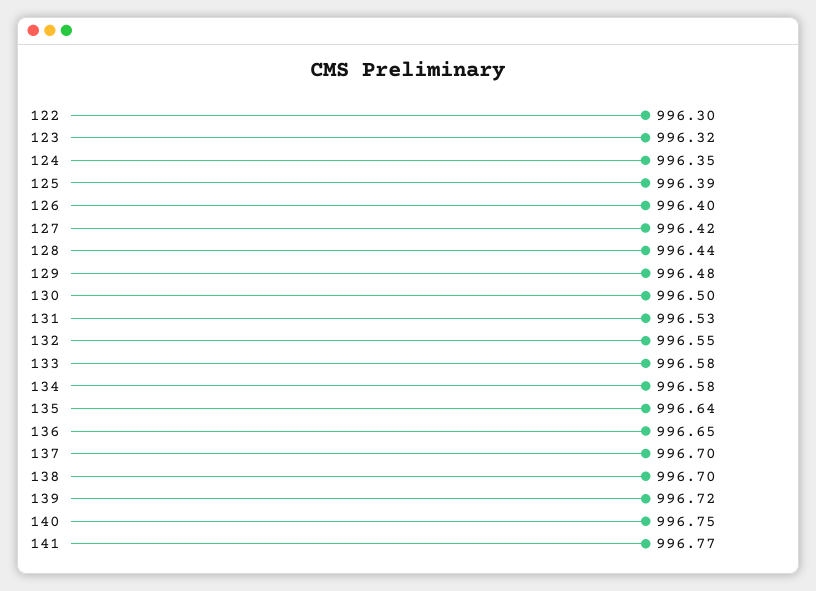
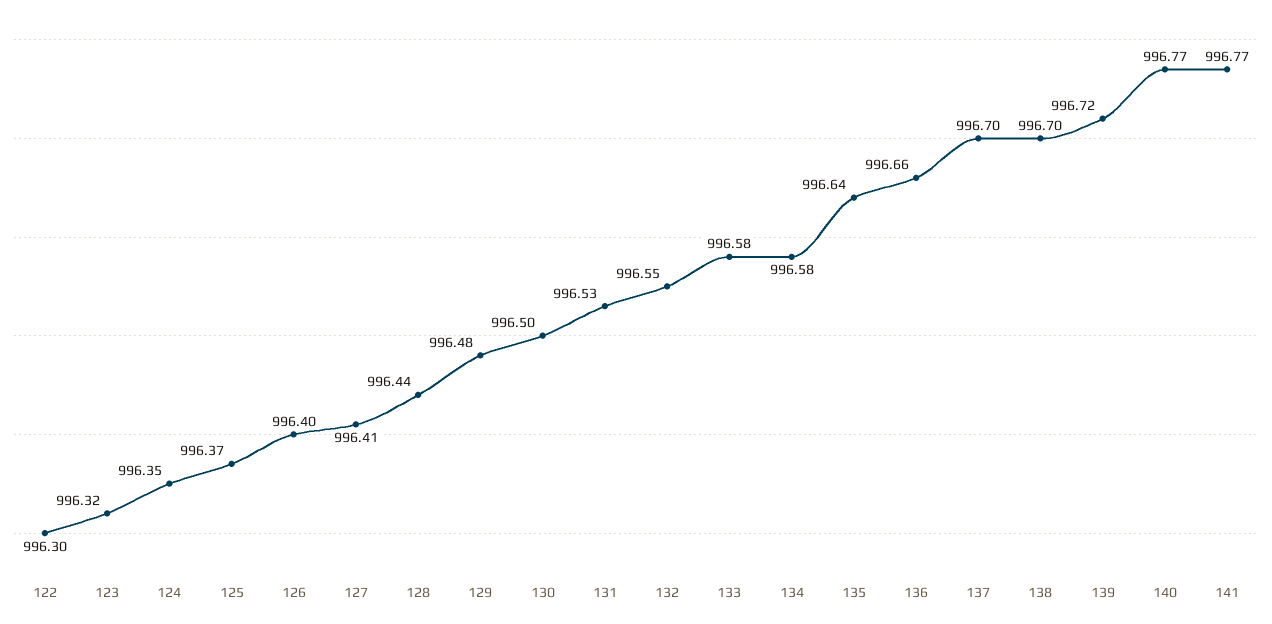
125: 996.39 -> 996.37
127: 996.42 -> 996.41
136: 996.65 -> 996.66
140: 996.75 -> 996.77

